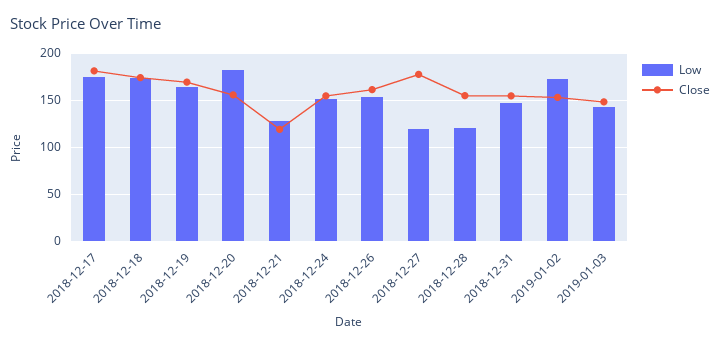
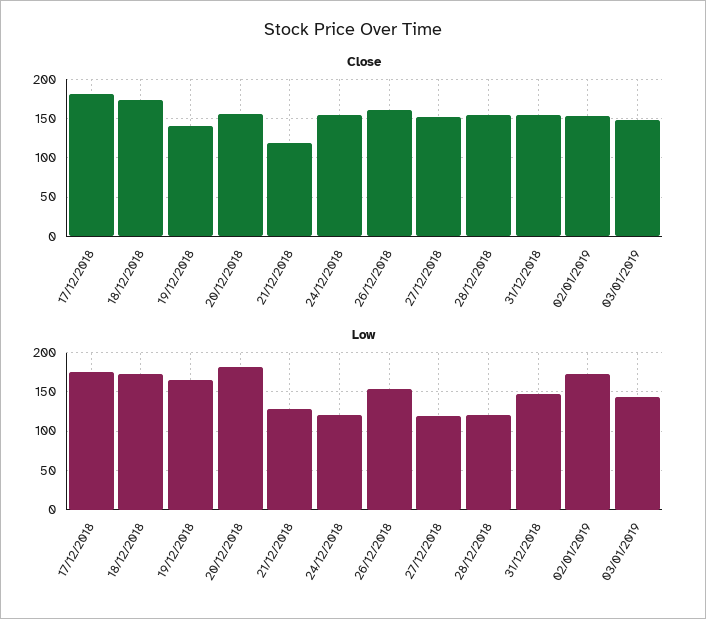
Close, 2018-12-19: 170 -> 140
Low, 2018-12-24: 150 -> 120
Close, 2018-12-27: 180 -> 150

